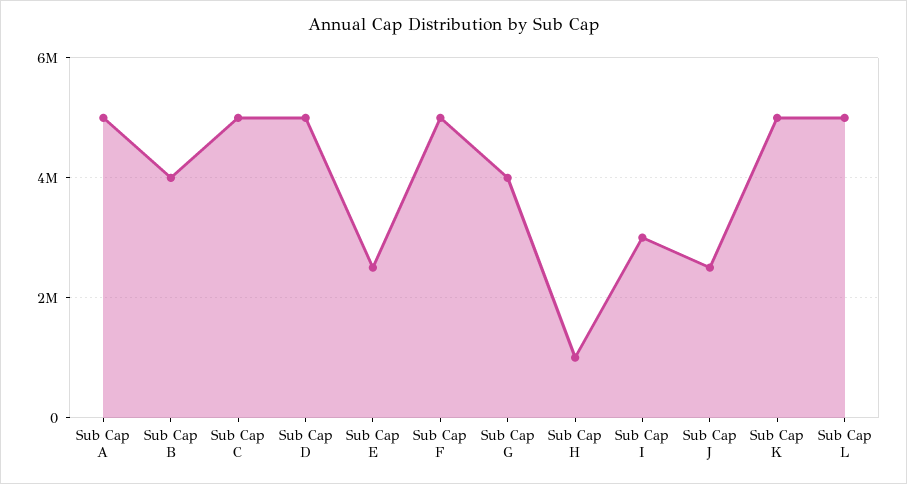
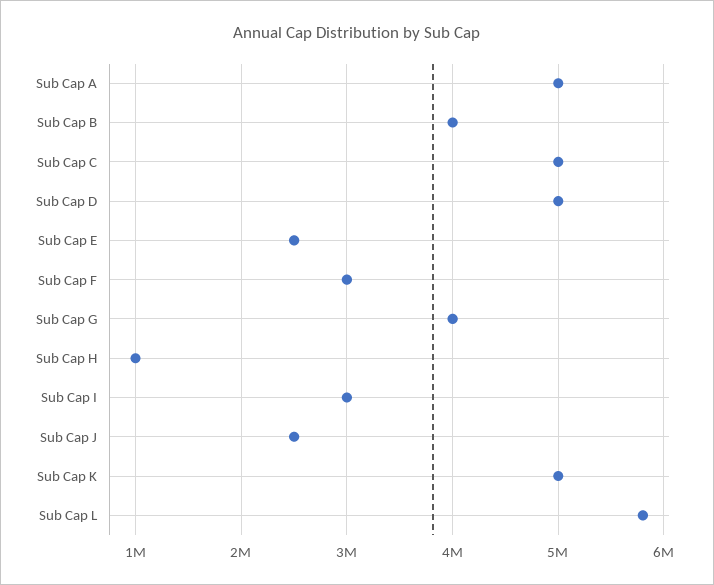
Sub Cap F: 5000000 -> 3000000
Sub Cap L: 5000000 -> 5800000

